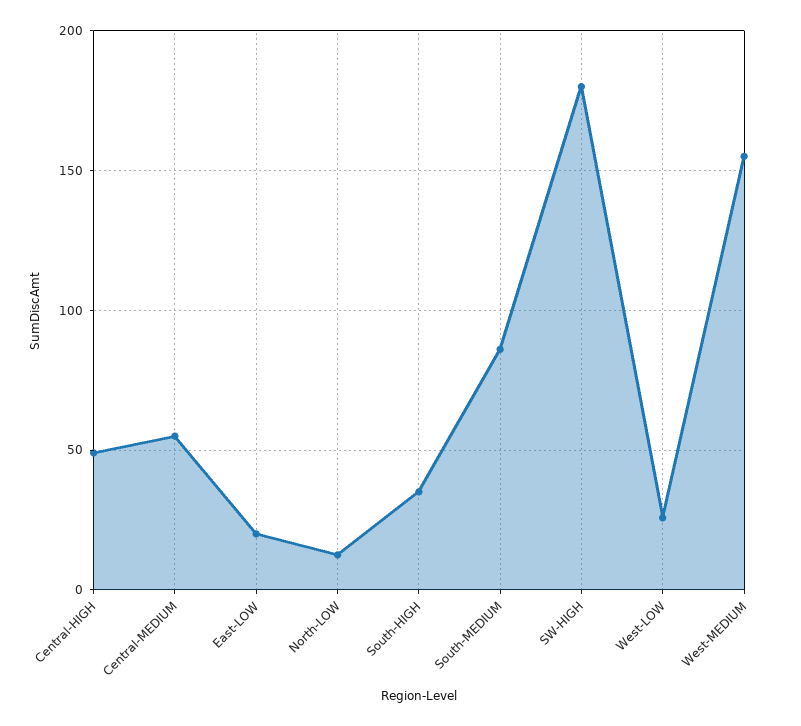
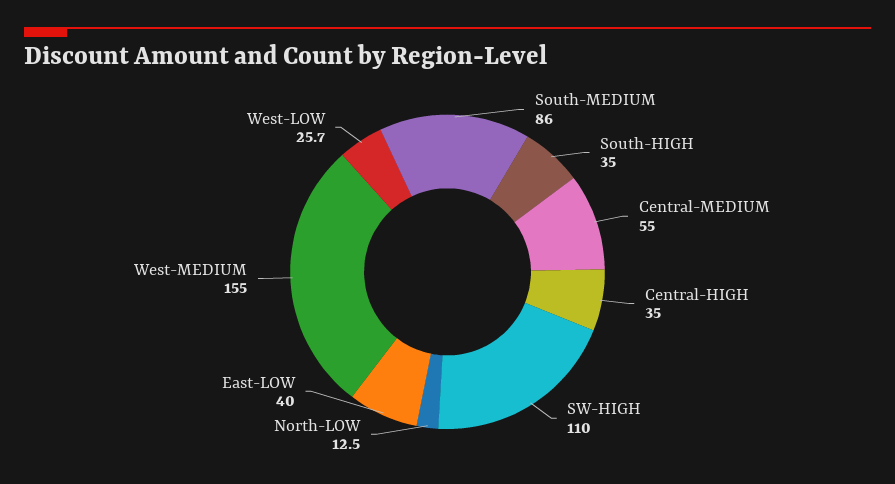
Central-HIGH: 50 -> 35
East-LOW: 20 -> 40
SW-HIGH: 180 -> 110

